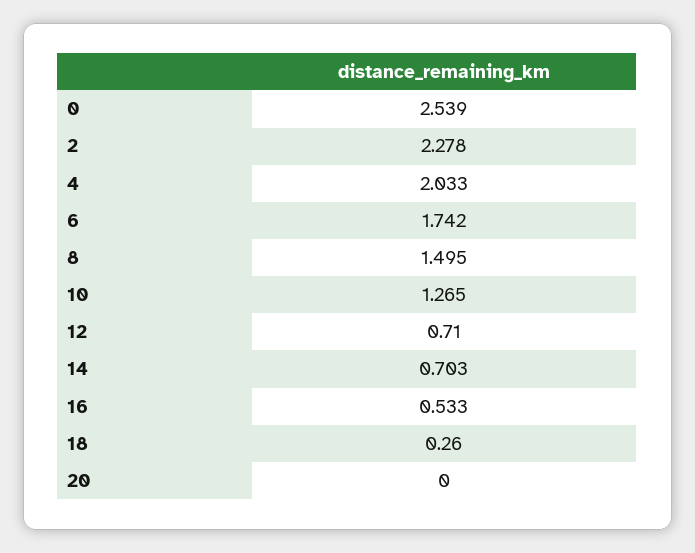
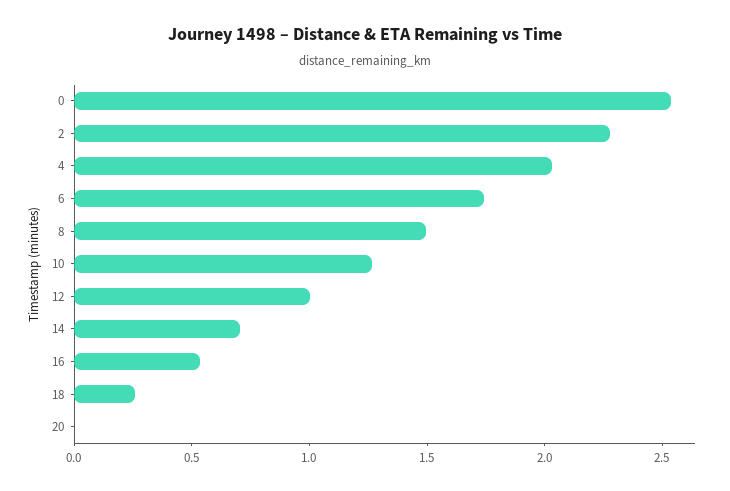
12: 0.71 -> 1

